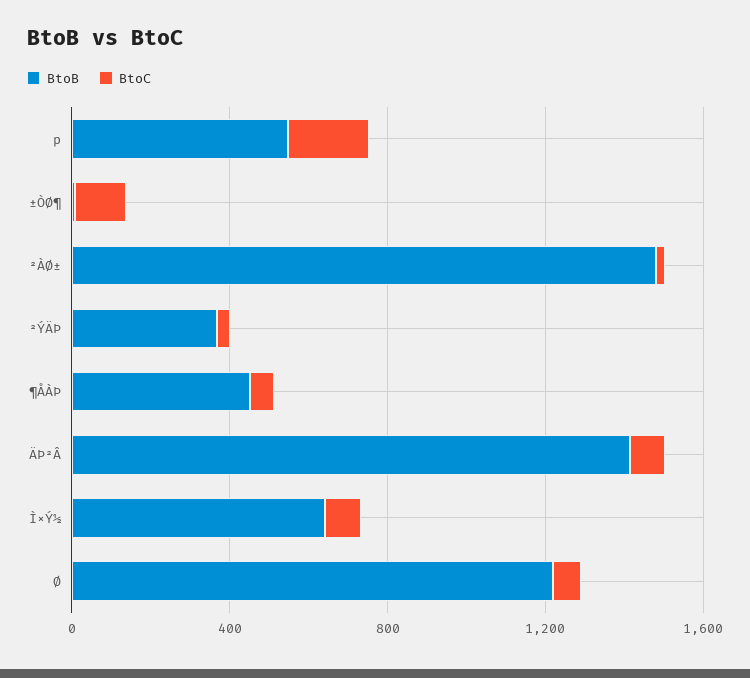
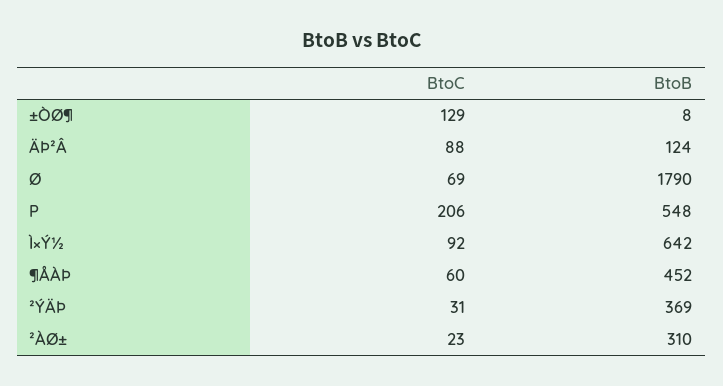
BtoB, ²ÀØ±: 1500 -> 310
BtoB, ÄÞ²Â: 1400 -> 124
BtoB, Ø: 1200 -> 1790

